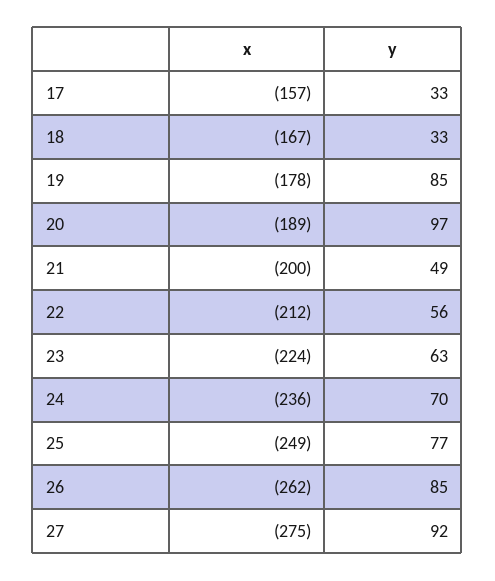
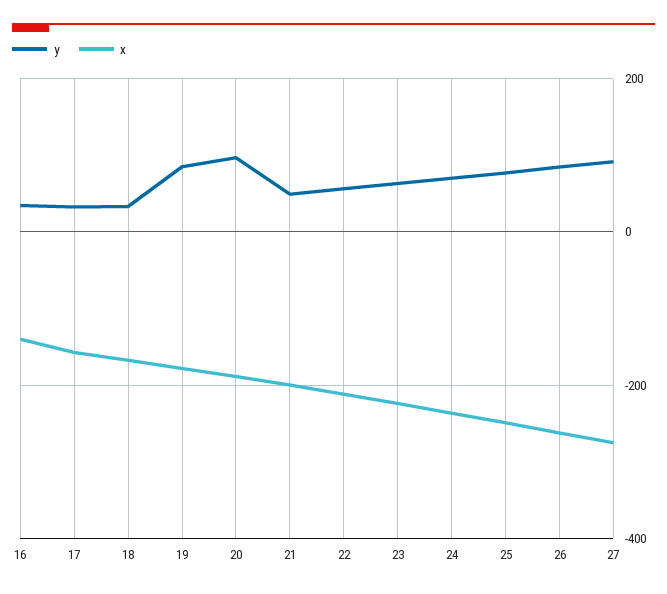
y, 16: none -> 40
x, 16: none -> -140

